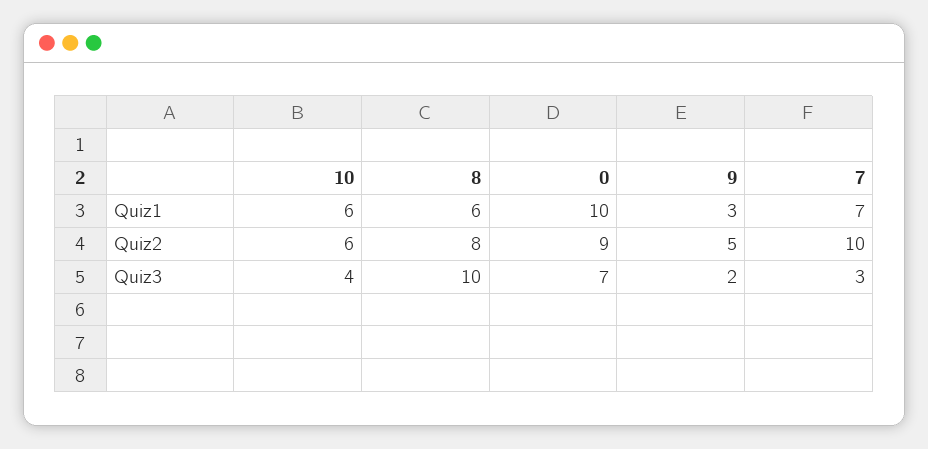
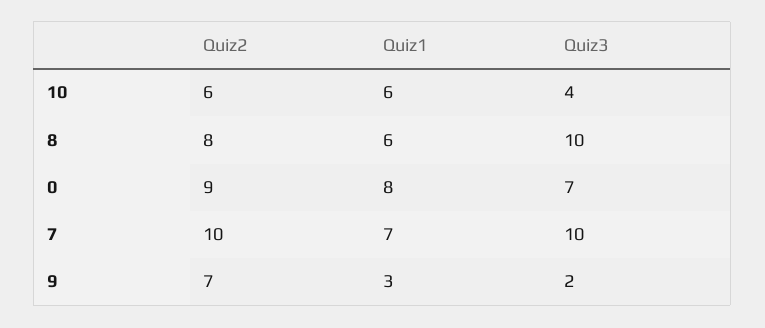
0, Quiz1: 10 -> 8
9, Quiz2: 5 -> 7
7, Quiz3: 3 -> 10

